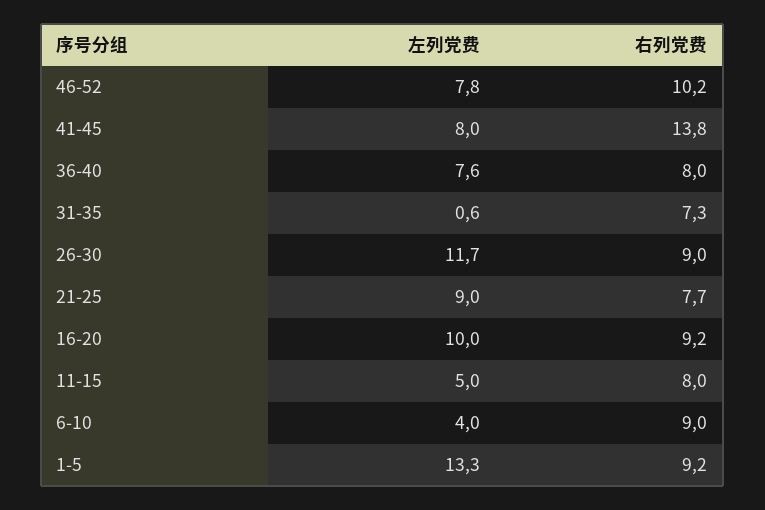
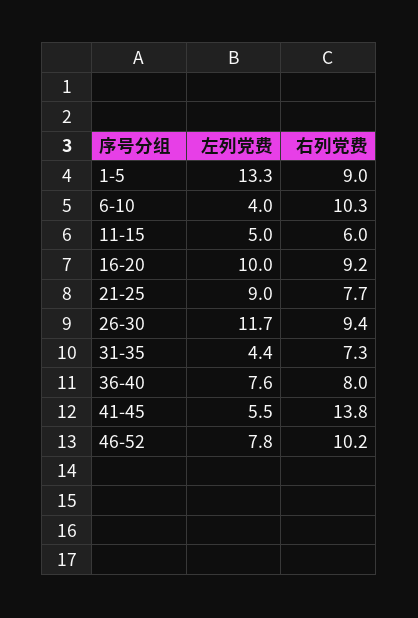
左列党费, 41-45: 8 -> 5.5
左列党费, 31-35: 0.6 -> 4.4
右列党费, 26-30: 9 -> 9.4
右列党费, 11-15: 8 -> 6
右列党费, 6-10: 9 -> 10.3
右列党费, 1-5: 9.2 -> 9

